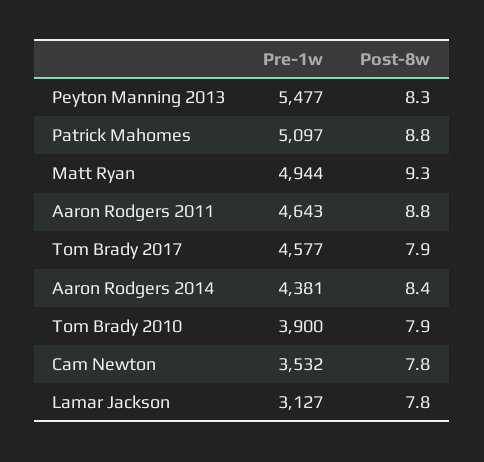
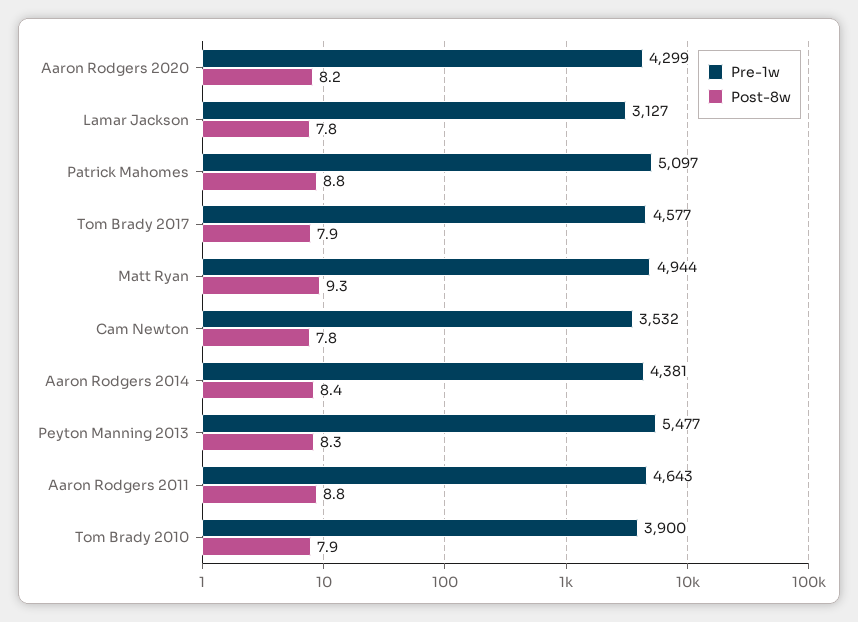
Pre-1w, Aaron Rodgers 2020: none -> 4299
Post-8w, Aaron Rodgers 2020: none -> 8.2

